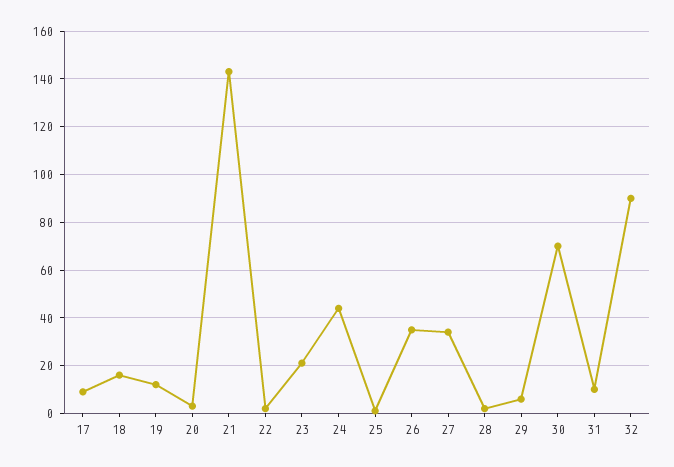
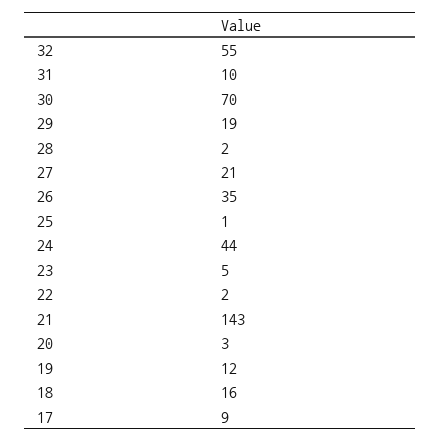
23: 20 -> 5
27: 35 -> 21
29: 5 -> 19
32: 90 -> 55

